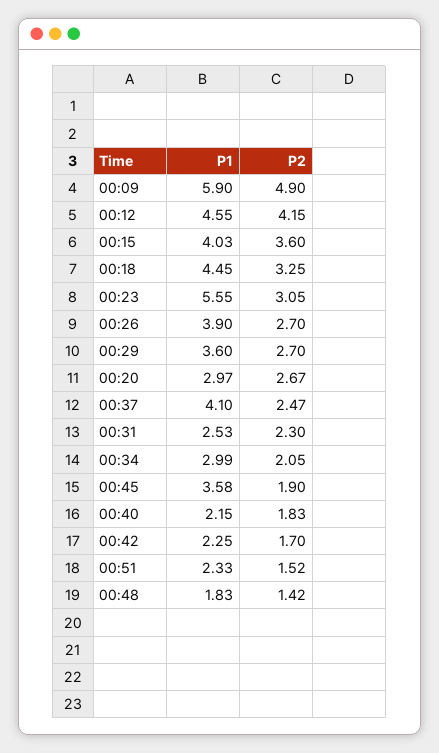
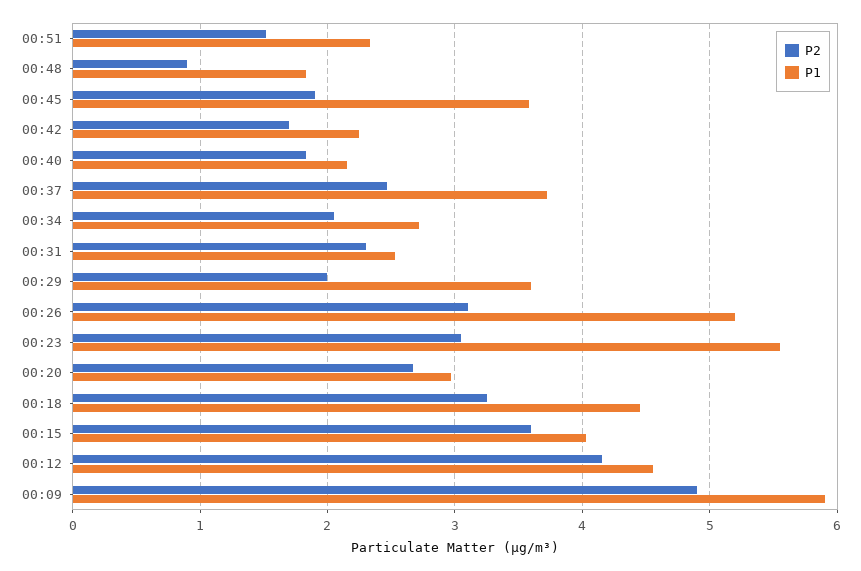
P1, 00:26: 3.9 -> 5.2
P2, 00:26: 2.7 -> 3.1
P2, 00:29: 2.7 -> 2
P1, 00:37: 4.1 -> 3.7
P1, 00:34: 2.99 -> 2.7
P2, 00:48: 1.42 -> 0.9

